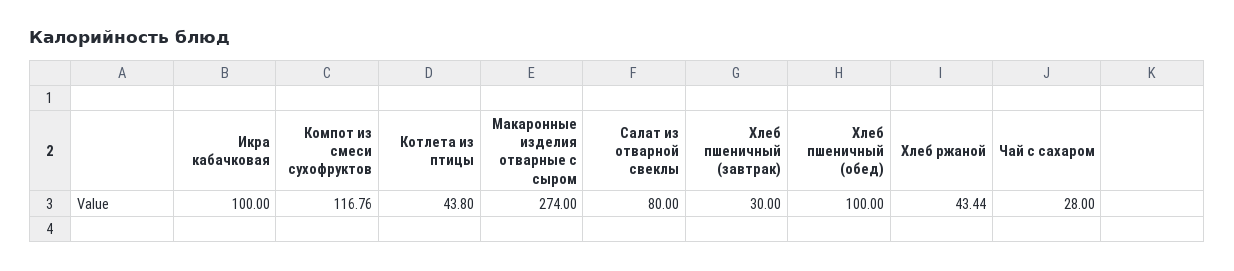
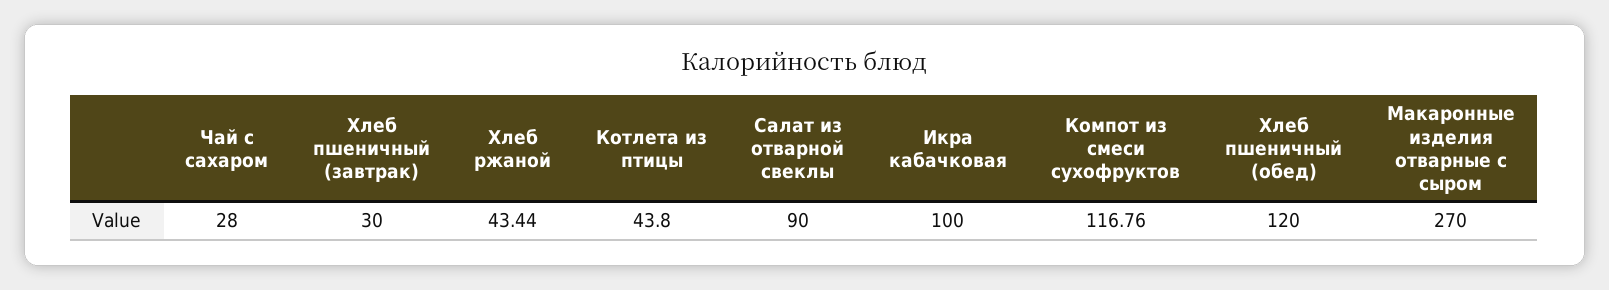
Макаронные изделия отварные с сыром: 274 -> 270
Салат из отварной свеклы: 80 -> 90
Хлеб пшеничный (обед): 100 -> 120

